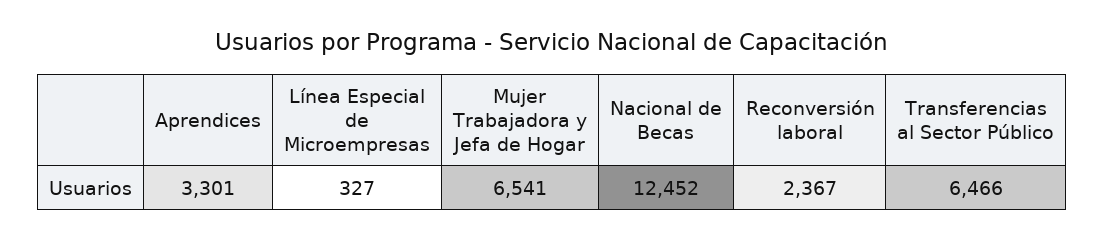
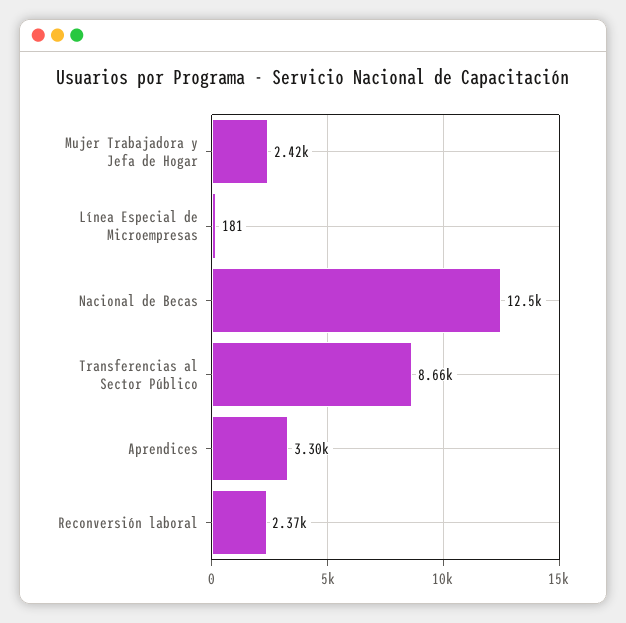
Línea Especial de Microempresas: 327 -> 181
Mujer Trabajadora y Jefa de Hogar: 6541 -> 2420
Transferencias al Sector Público: 6466 -> 8660

